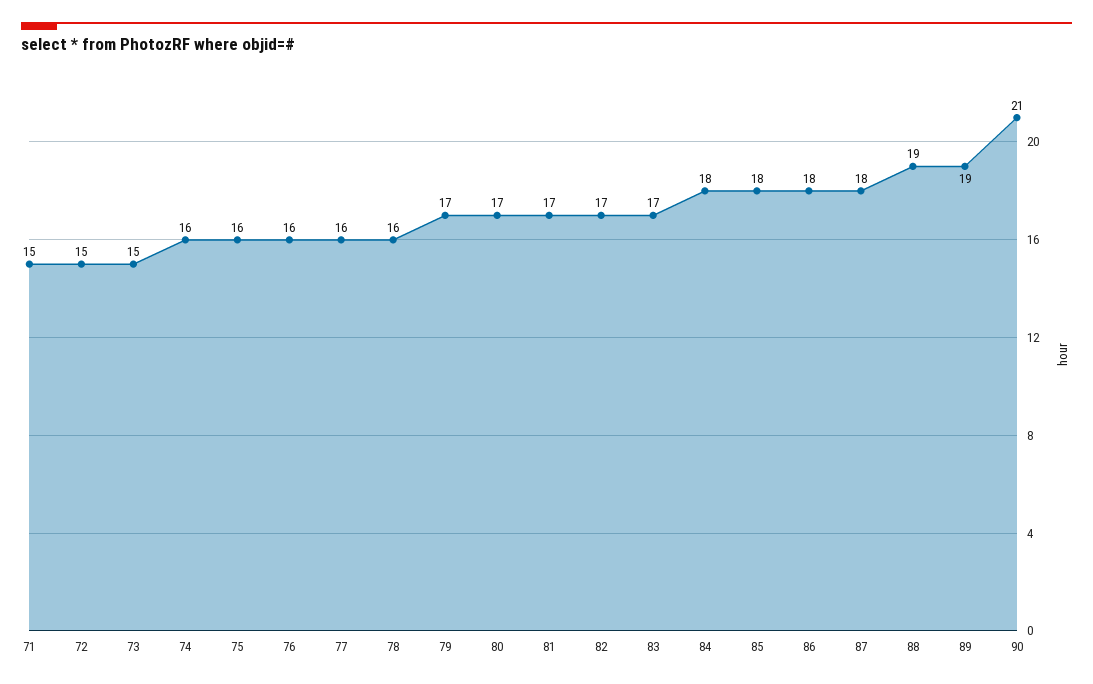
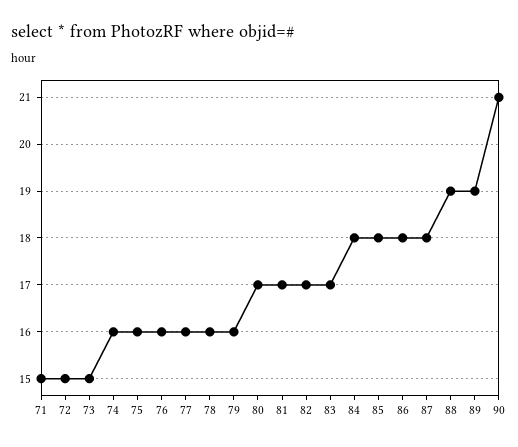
79: 17 -> 16

